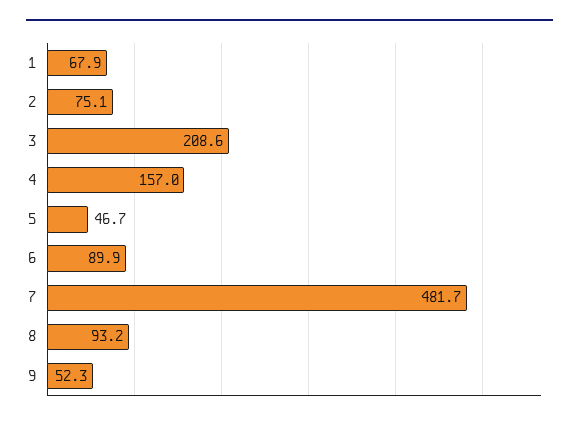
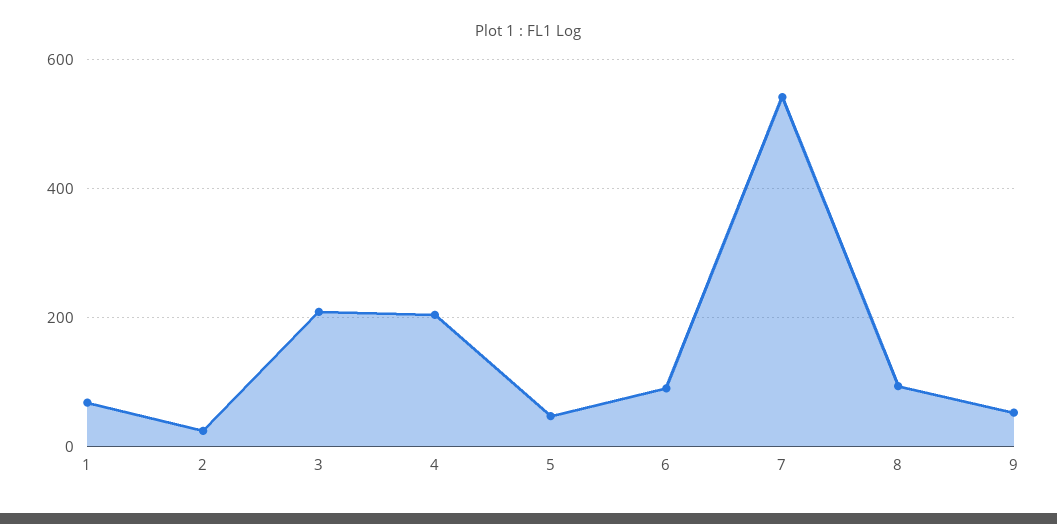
2: 75.1 -> 20
4: 157 -> 200
7: 481.7 -> 540

